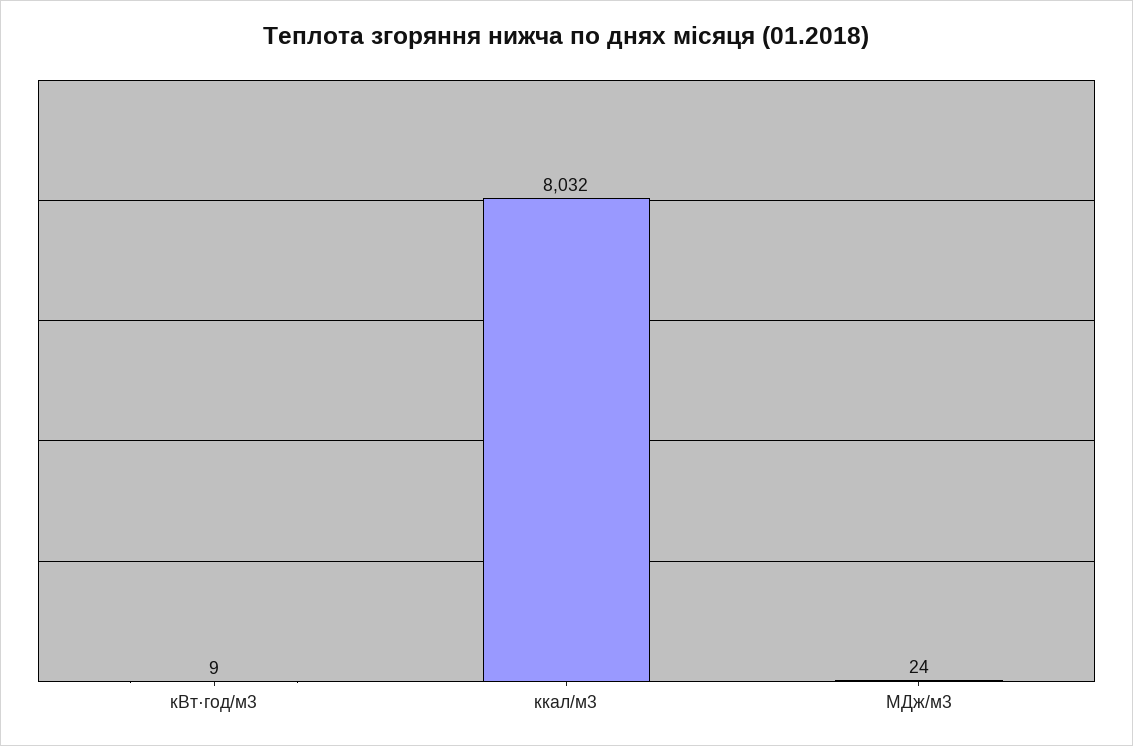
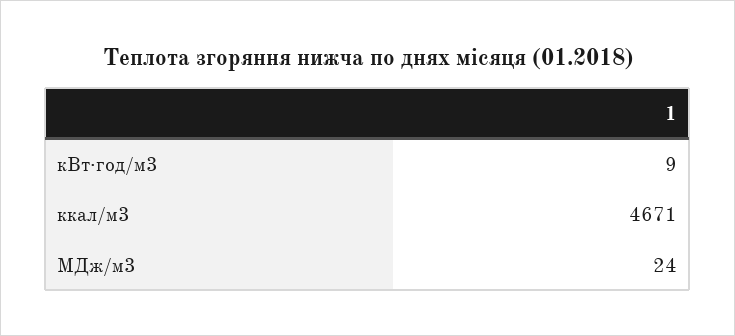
ккал/м3: 8032 -> 4671

